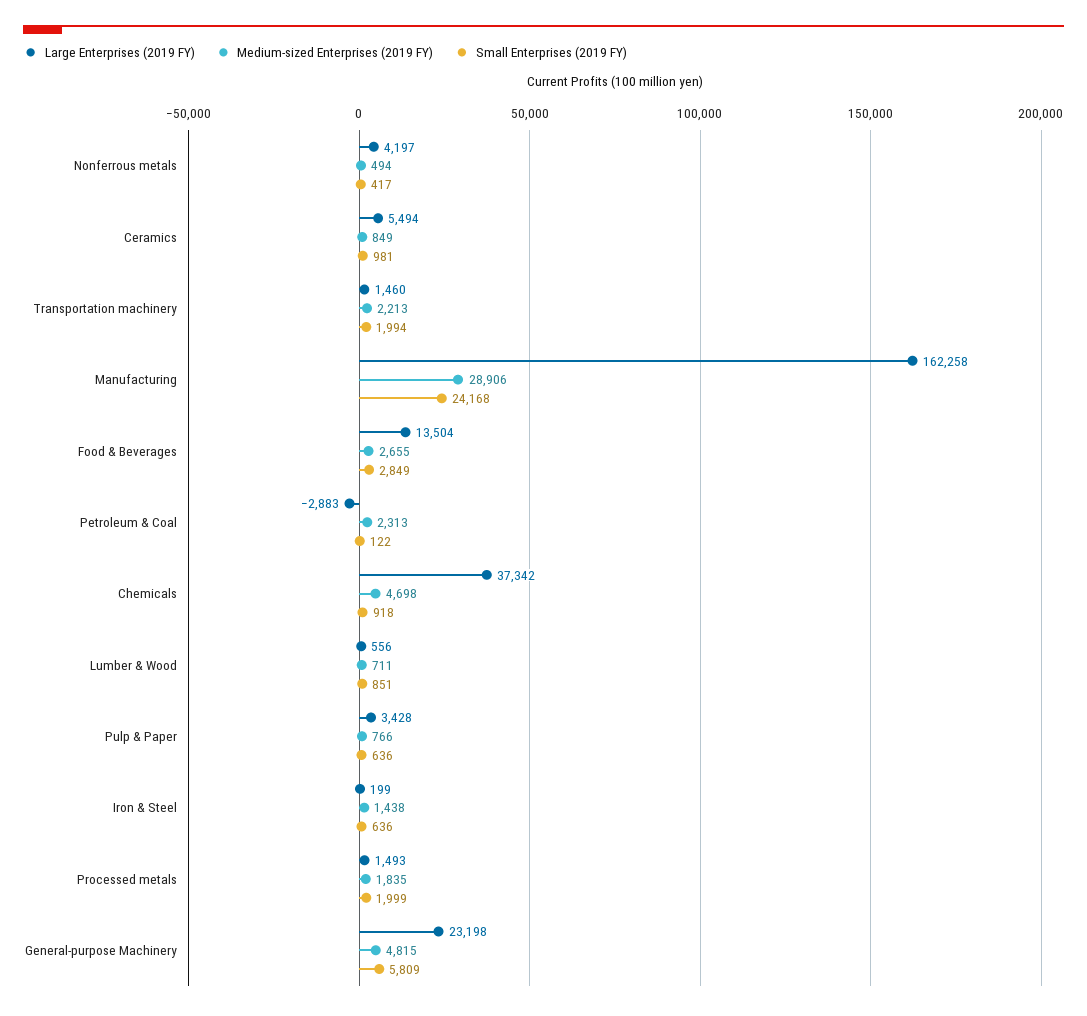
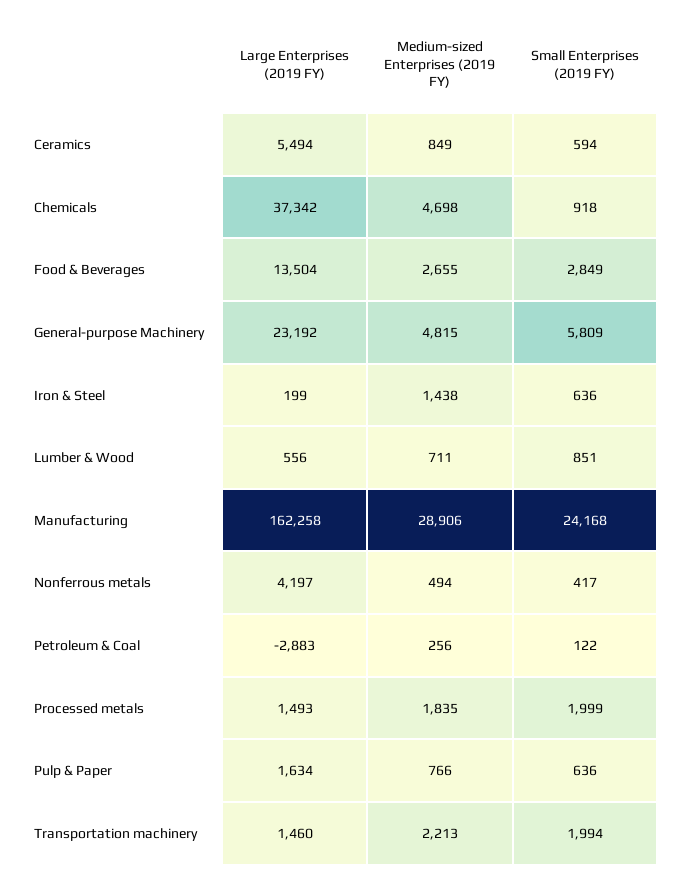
Small Enterprises (2019 FY), Ceramics: 981 -> 594
Medium-sized Enterprises (2019 FY), Petroleum & Coal: 2313 -> 256
Large Enterprises (2019 FY), Pulp & Paper: 3428 -> 1634
Large Enterprises (2019 FY), General-purpose Machinery: 23198 -> 23192

